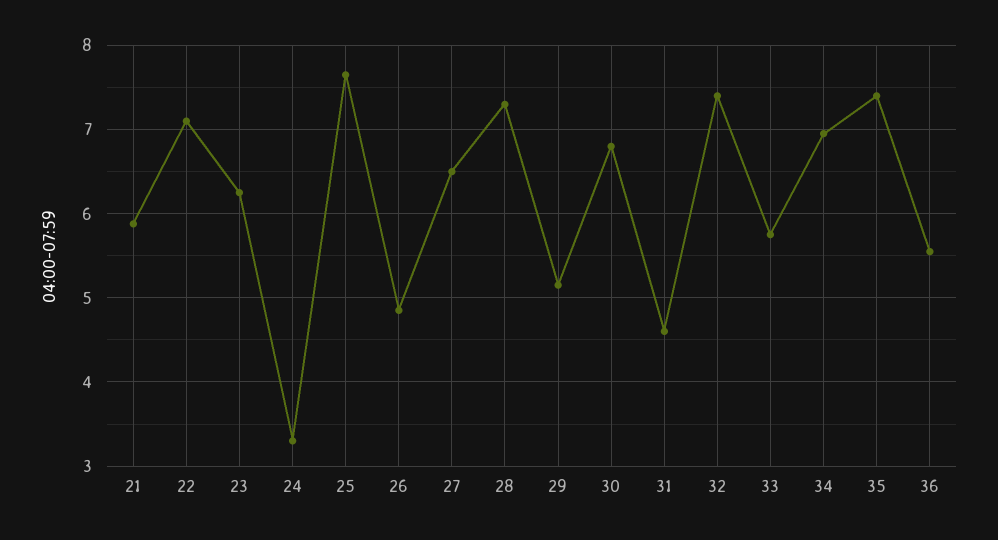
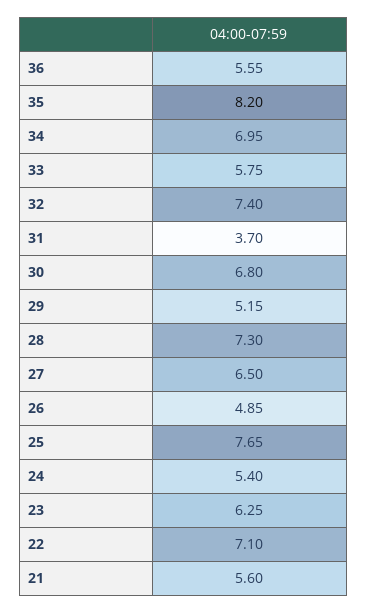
21: 5.9 -> 5.6
24: 3.3 -> 5.4
31: 4.6 -> 3.7
35: 7.4 -> 8.2

